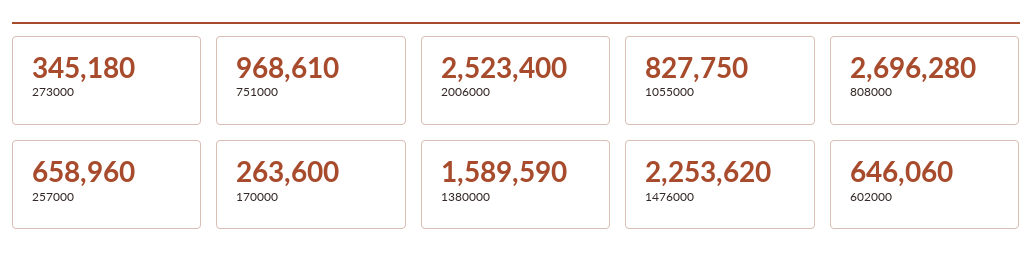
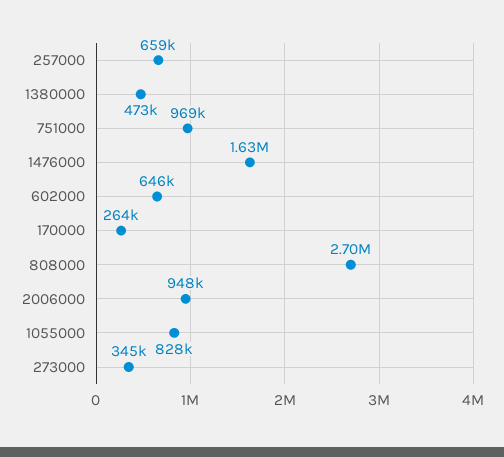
2006000: 2523400 -> 948000
1380000: 1589590 -> 473000
1476000: 2253620 -> 1630000

